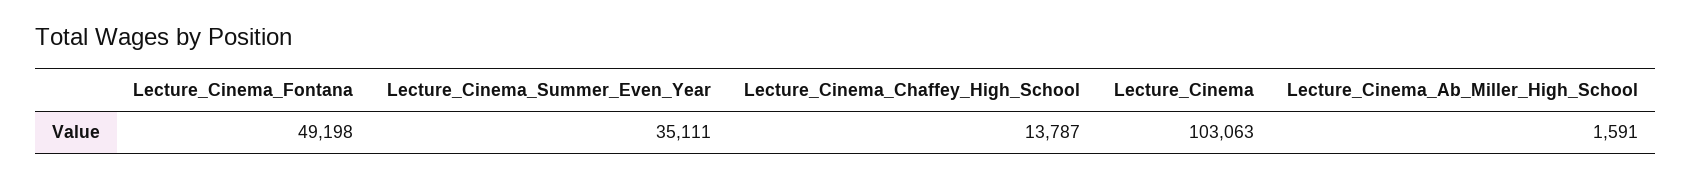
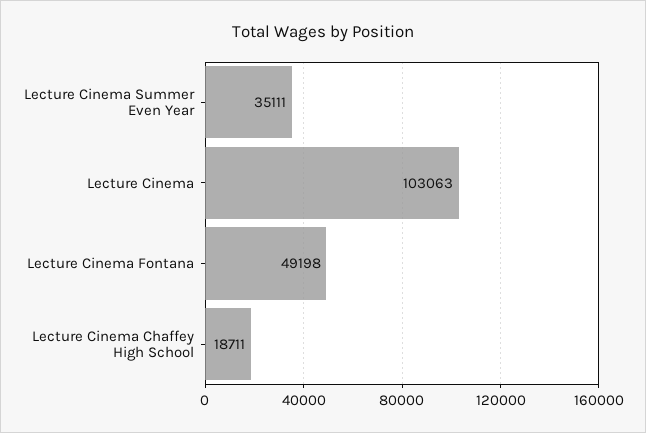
Lecture_Cinema_Chaffey_High_School: 13787 -> 18711
Lecture_Cinema_Ab_Miller_High_School: 1591 -> none

